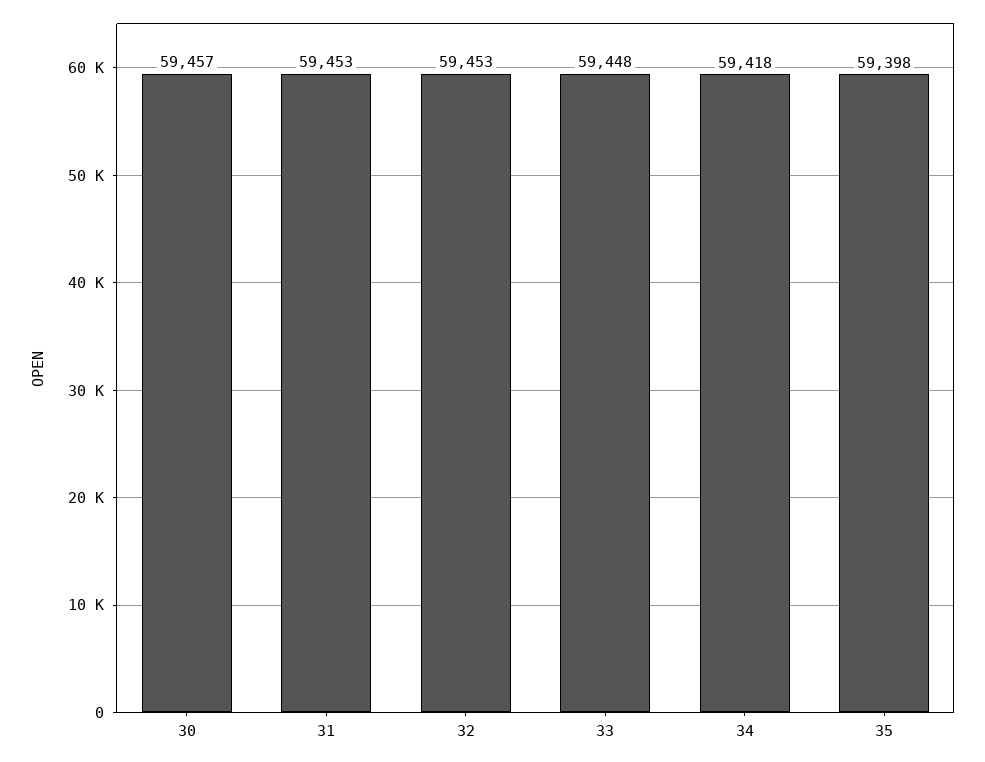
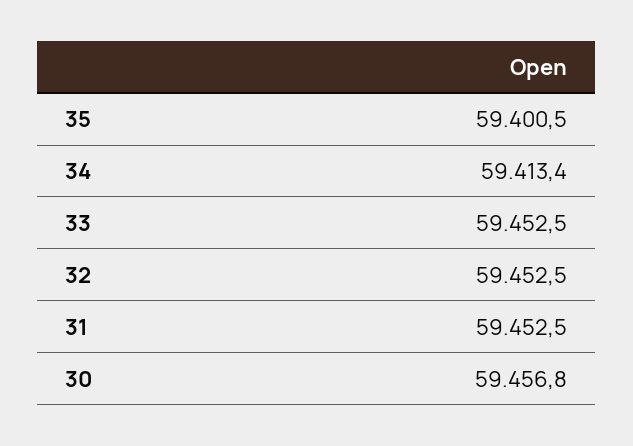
33: 59448 -> 59452.5
34: 59418 -> 59413.4
35: 59398 -> 59400.5

